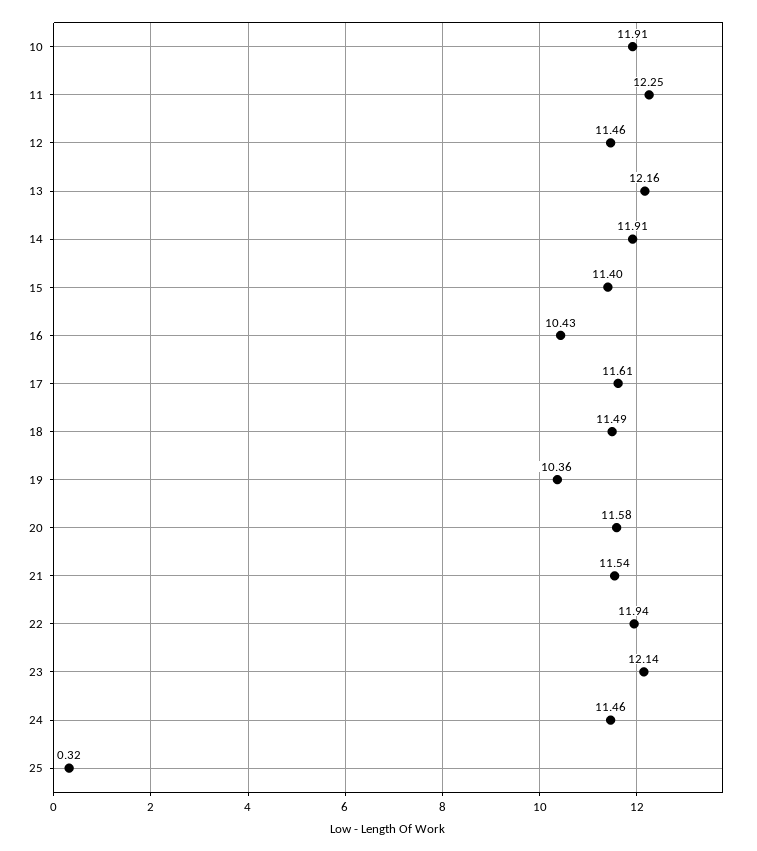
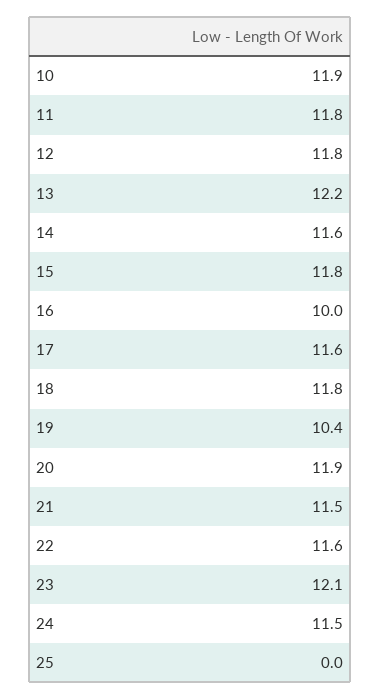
11: 12.25 -> 11.8
12: 11.46 -> 11.8
14: 11.91 -> 11.6
15: 11.4 -> 11.8
16: 10.43 -> 10
18: 11.49 -> 11.8
20: 11.58 -> 11.9
22: 11.94 -> 11.6
25: 0.32 -> 0

